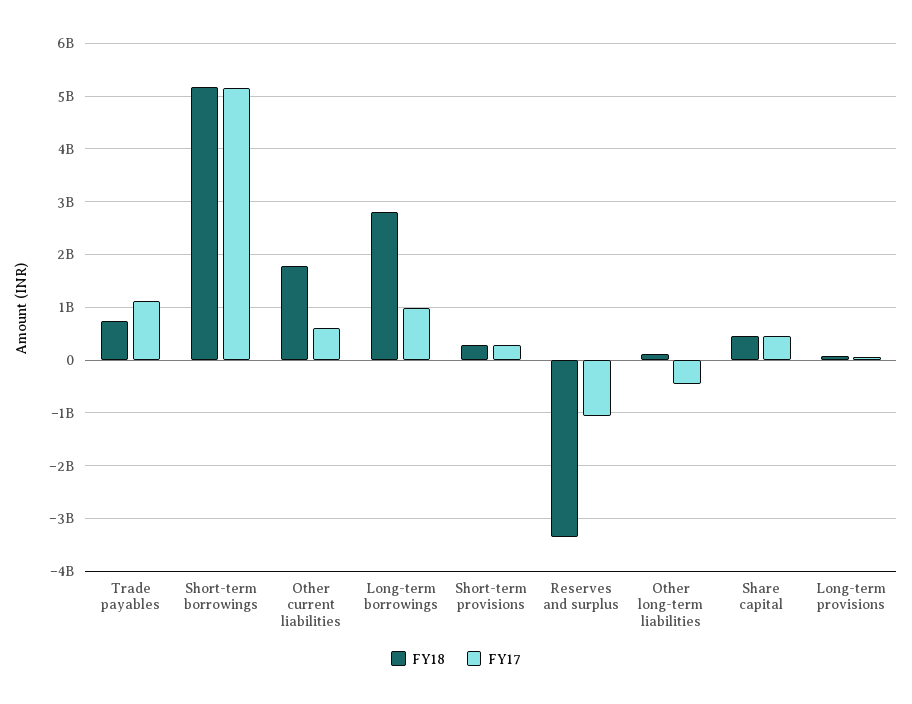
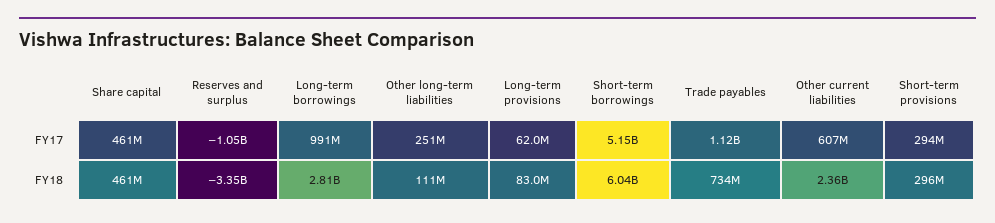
FY18, Short-term borrowings: 5200000000 -> 6040000000
FY18, Other current liabilities: 1800000000 -> 2360000000
FY17, Other long-term liabilities: -400000000 -> 251000000

